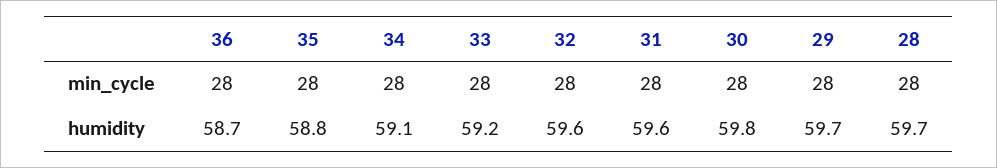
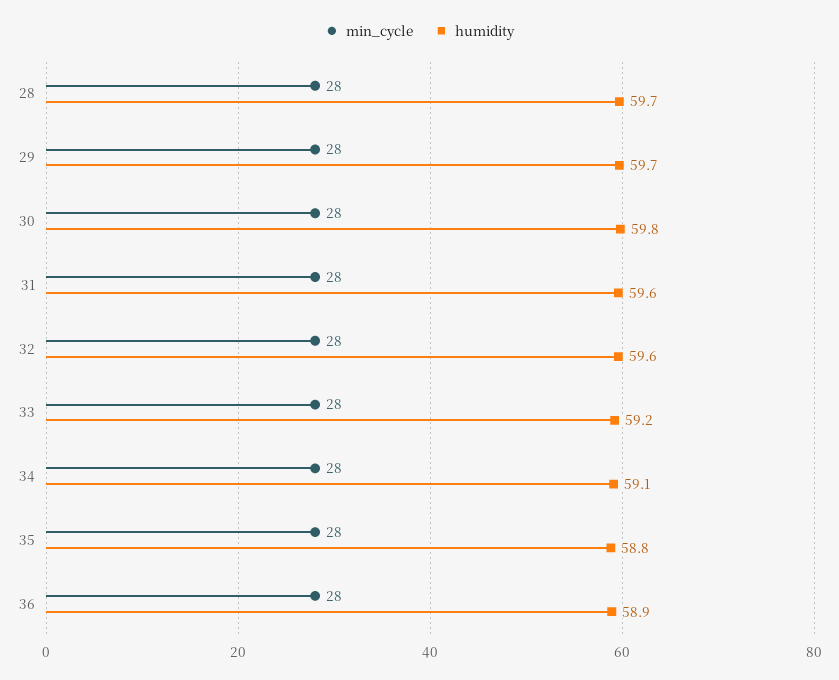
humidity, 36: 58.7 -> 58.9

